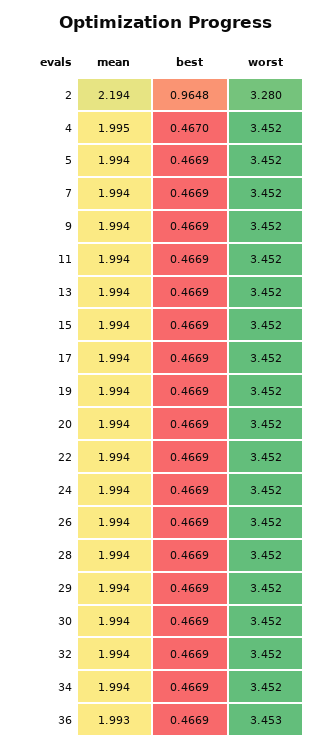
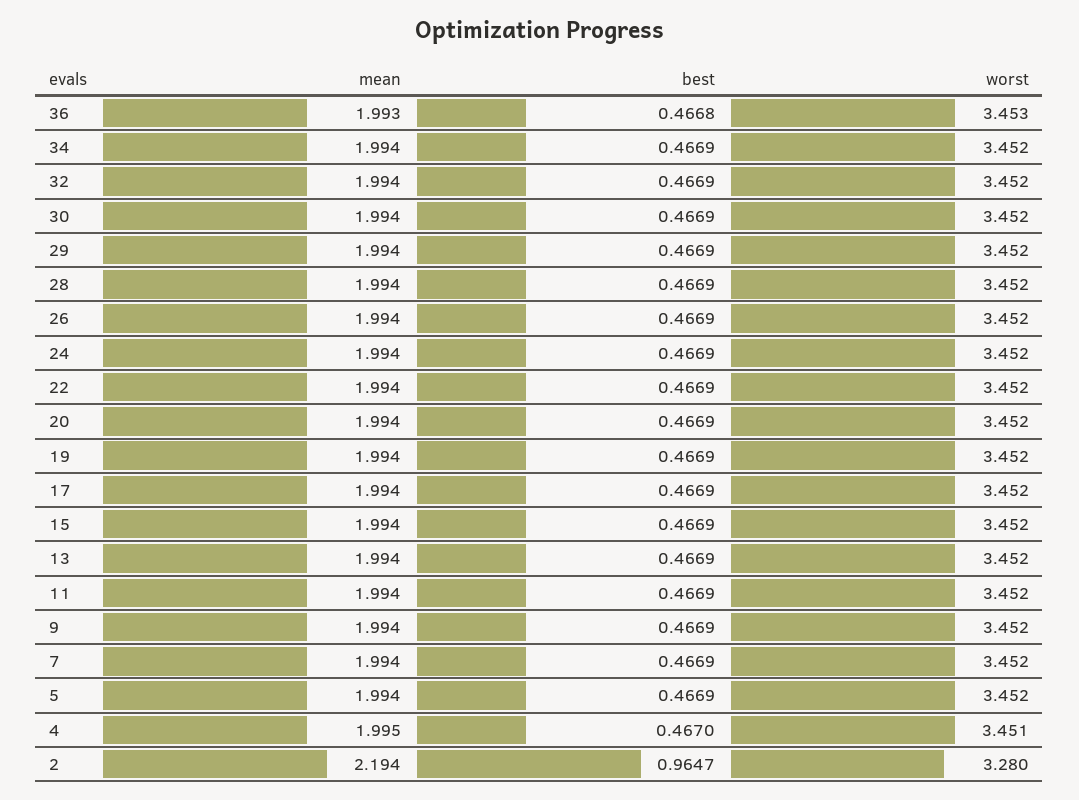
best, 2: 0.9648 -> 0.9647
worst, 4: 3.452 -> 3.451
best, 36: 0.4669 -> 0.4668

